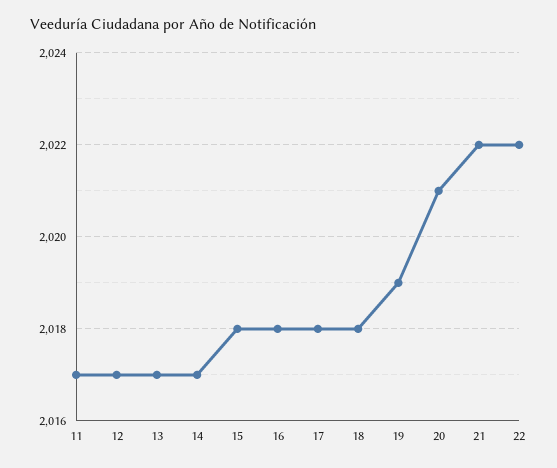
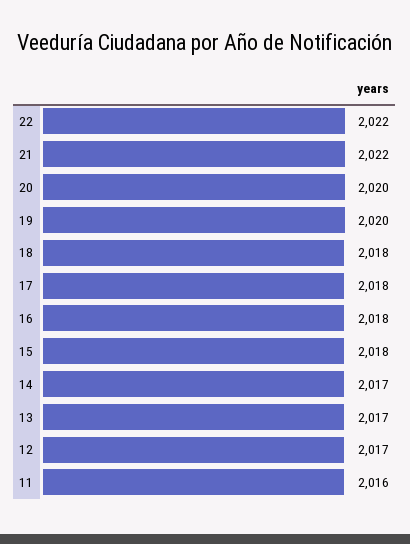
11: 2017 -> 2016
19: 2019 -> 2020
20: 2021 -> 2020

